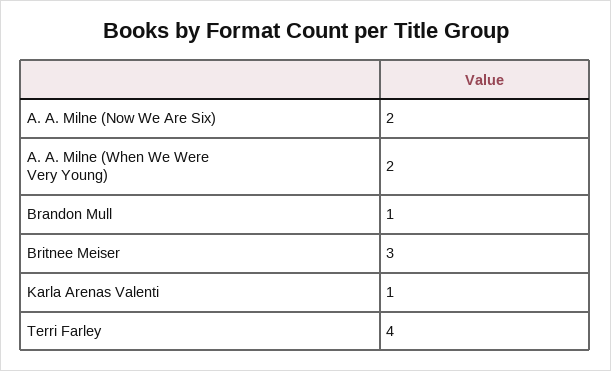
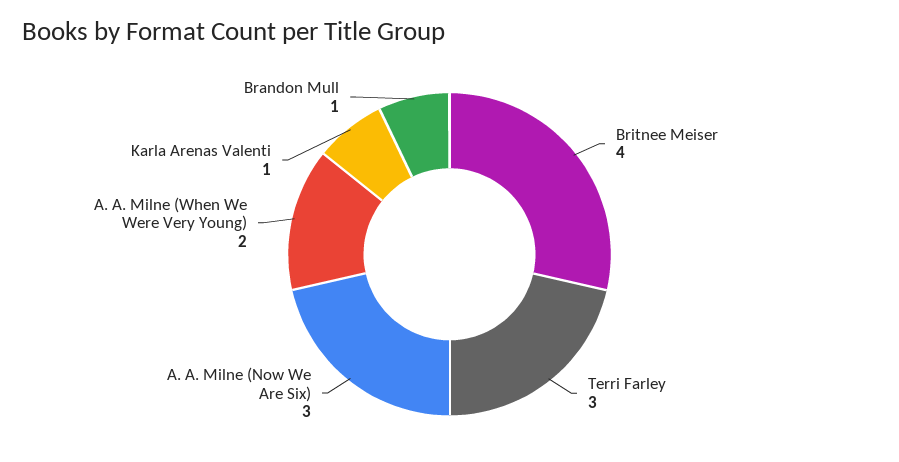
A. A. Milne (Now We Are Six): 2 -> 3
Britnee Meiser: 3 -> 4
Terri Farley: 4 -> 3

